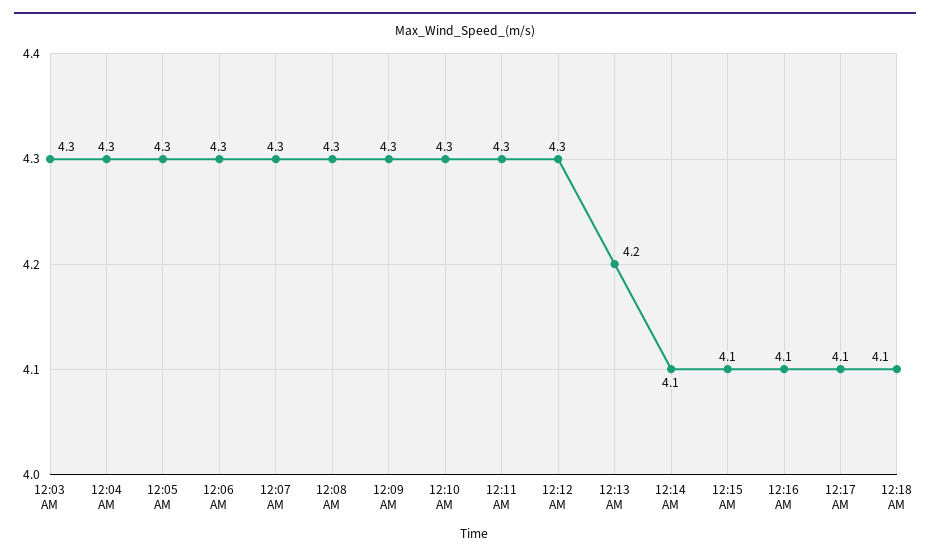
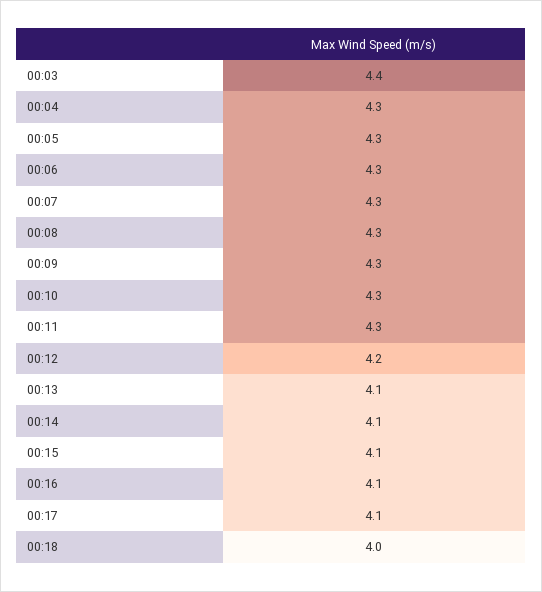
12:03 AM: 4.3 -> 4.4
12:12 AM: 4.3 -> 4.2
12:13 AM: 4.2 -> 4.1
12:18 AM: 4.1 -> 4

